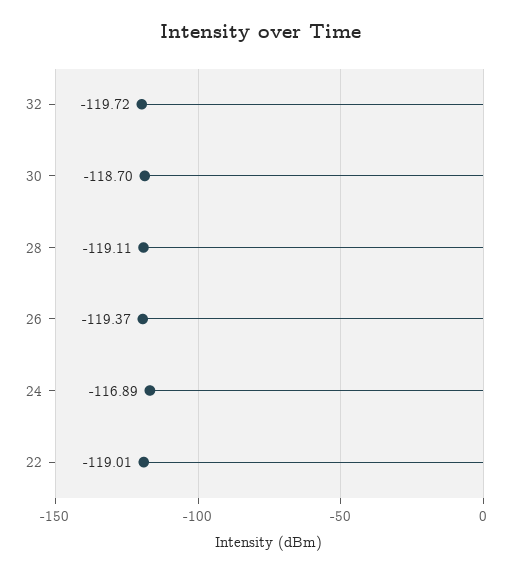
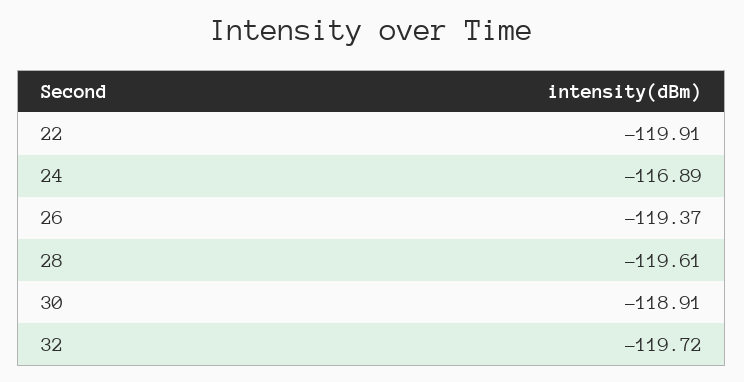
30: -118.7 -> -118.91
28: -119.11 -> -119.61
22: -119.01 -> -119.91

